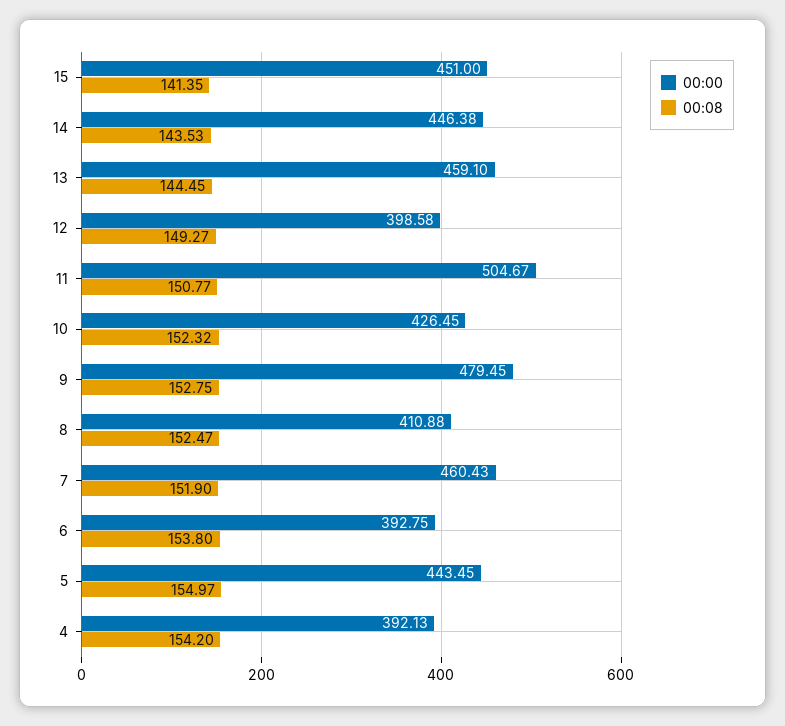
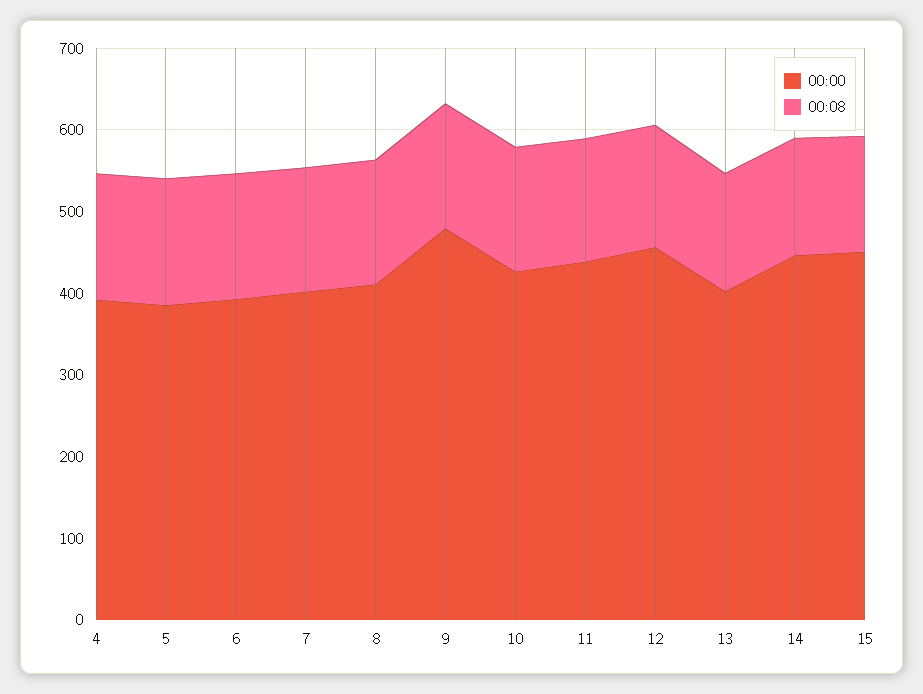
00:00, 13: 459.1 -> 400
00:00, 12: 398.58 -> 460
00:00, 11: 504.67 -> 440
00:00, 7: 460.43 -> 400
00:00, 5: 443.45 -> 380

